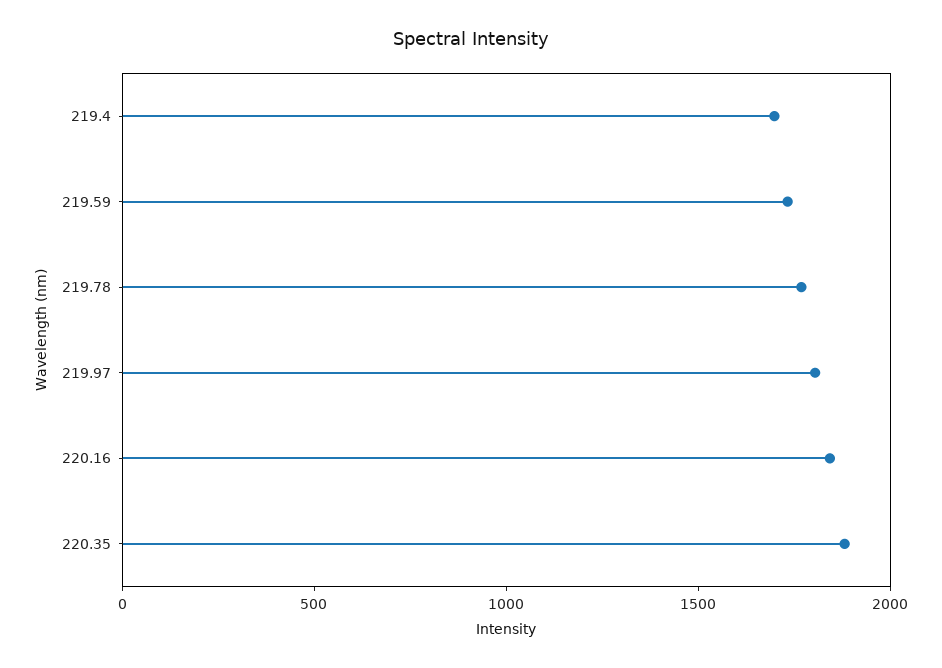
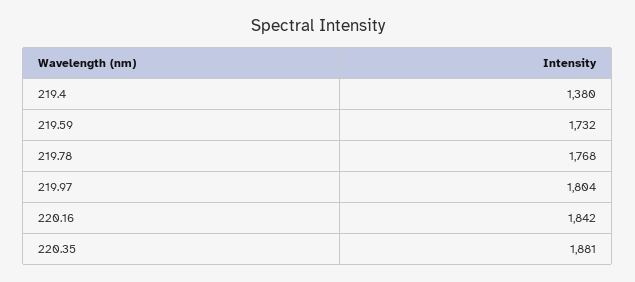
219.4: 1700 -> 1380

